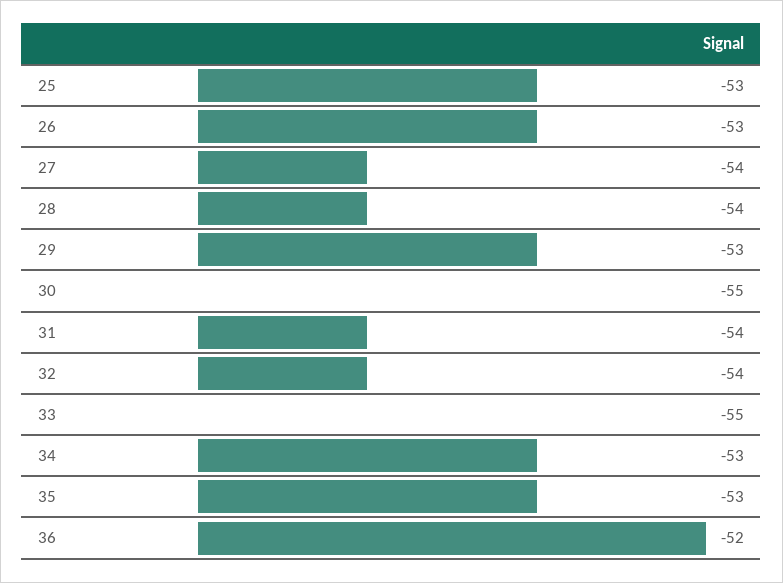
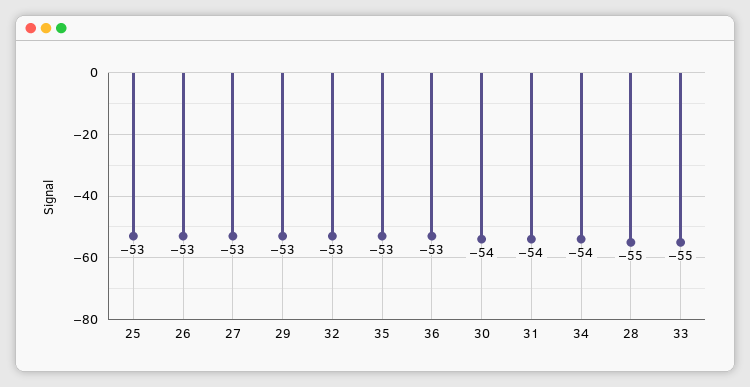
27: -54 -> -53
28: -54 -> -55
30: -55 -> -54
32: -54 -> -53
34: -53 -> -54
36: -52 -> -53

